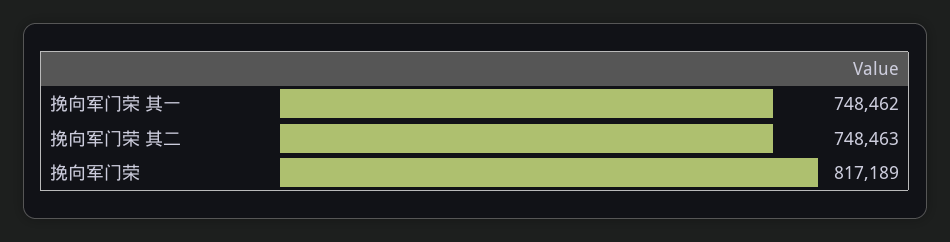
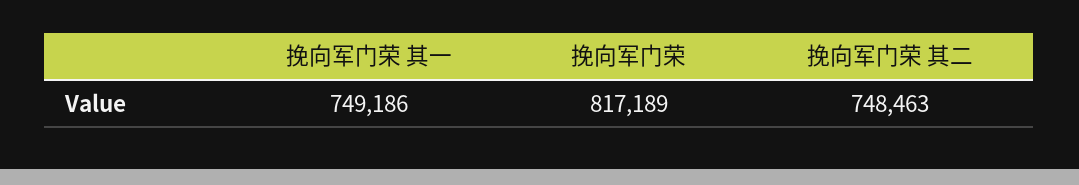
挽向军门荣 其一: 748462 -> 749186

